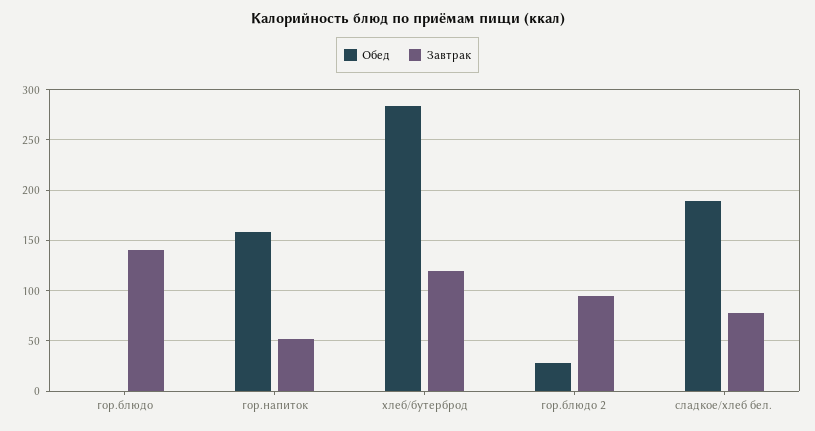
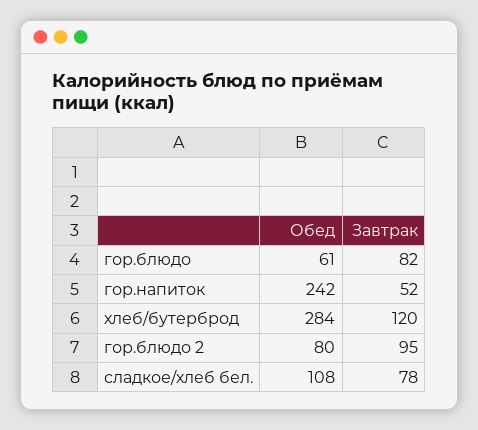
Обед, гор.блюдо: 0 -> 61
Завтрак, гор.блюдо: 140 -> 82
Обед, гор.напиток: 160 -> 242
Обед, гор.блюдо 2: 30 -> 80
Обед, сладкое/хлеб бел.: 190 -> 108

